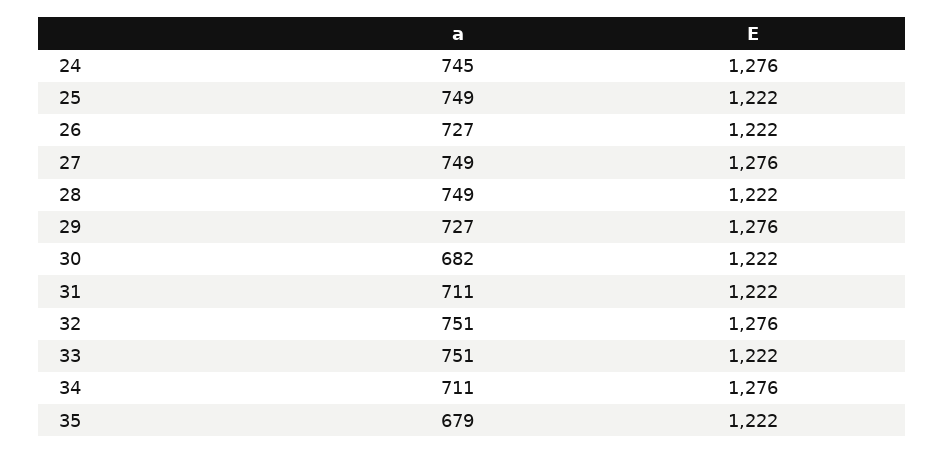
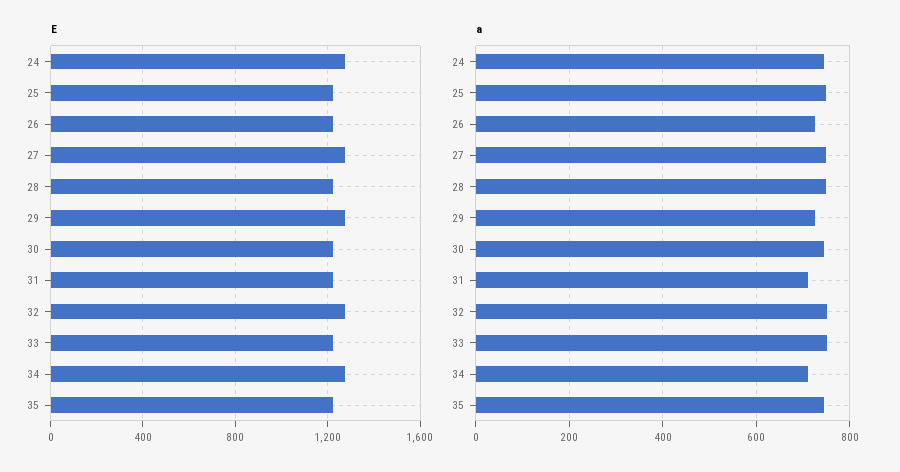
a, 30: 682 -> 740
a, 35: 679 -> 740

